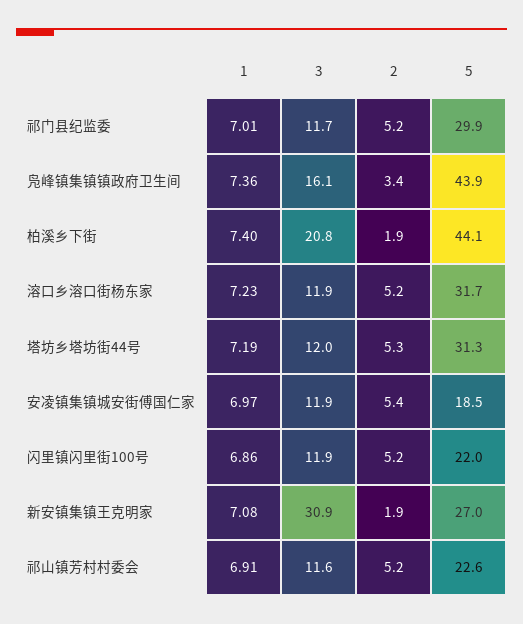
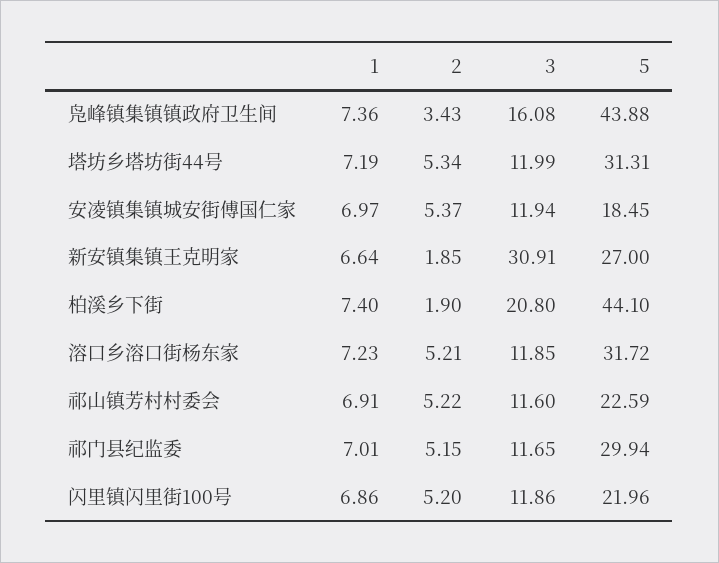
1, 新安镇集镇王克明家: 7.08 -> 6.64

